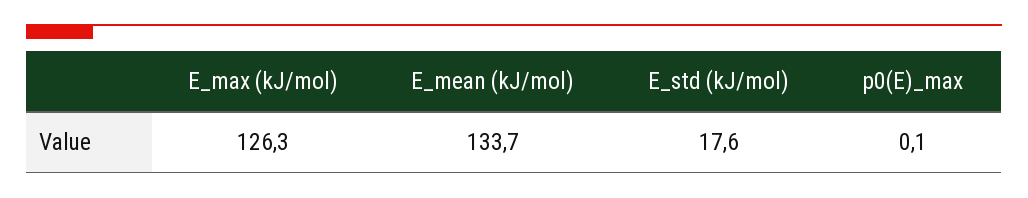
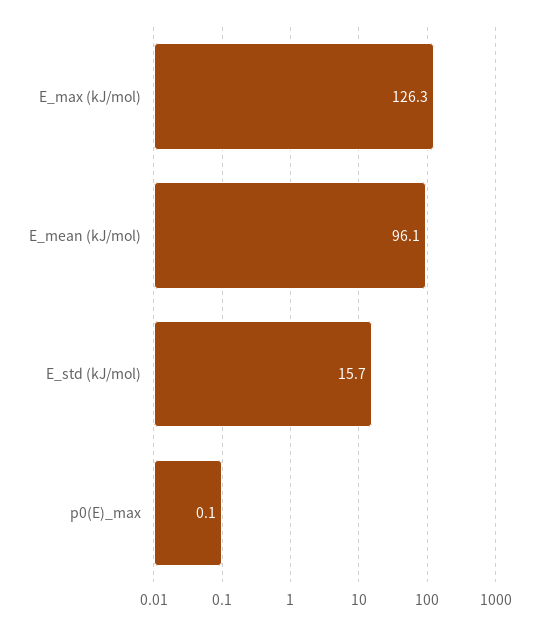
E_mean (kJ/mol): 133.7 -> 96.1
E_std (kJ/mol): 17.6 -> 15.7

